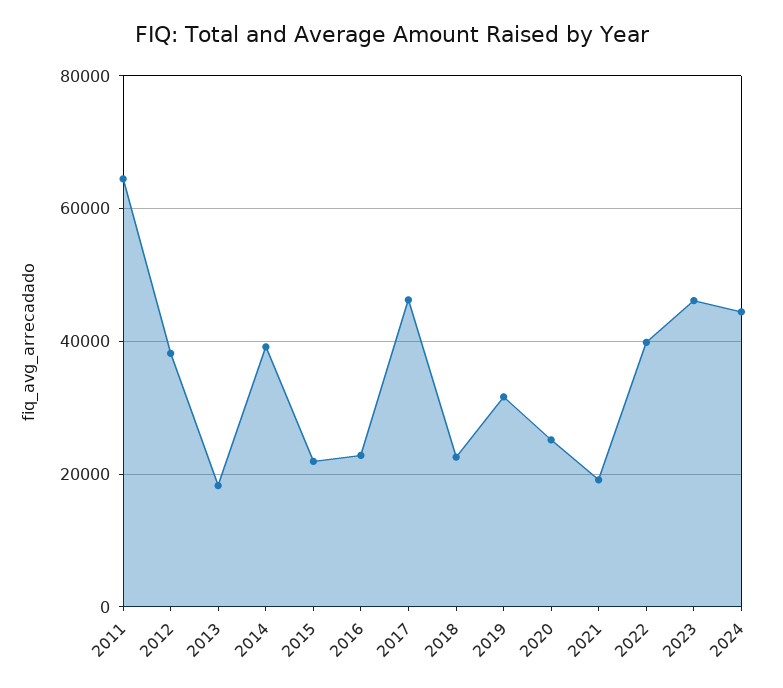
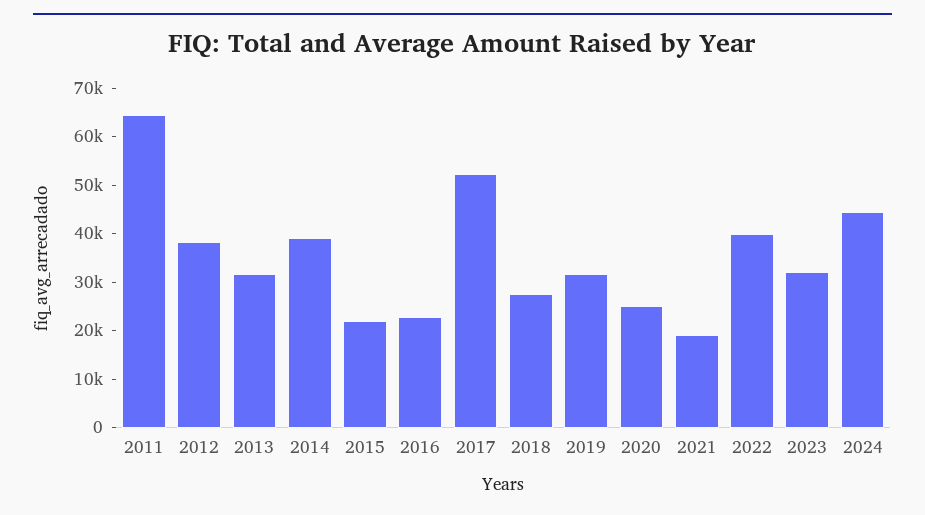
2013: 18000 -> 32000
2017: 46000 -> 52000
2018: 22000 -> 28000
2023: 46000 -> 32000

